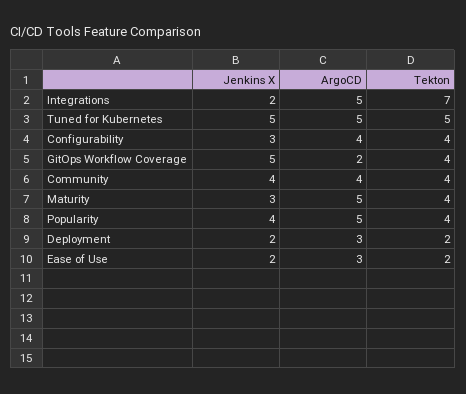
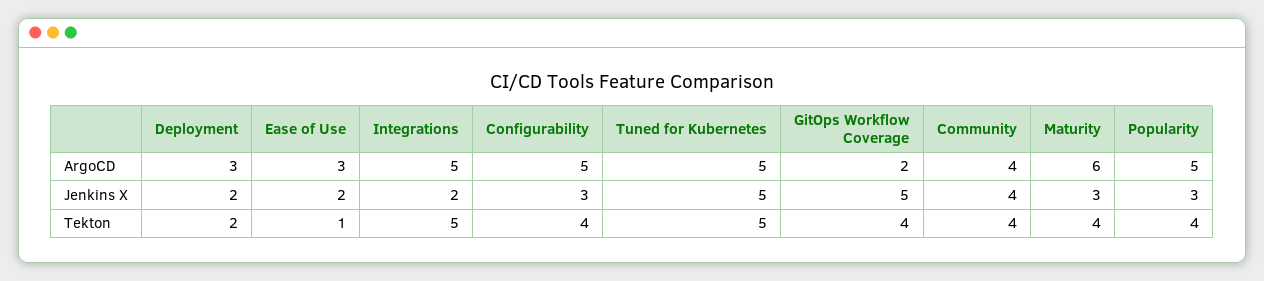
Tekton, Integrations: 7 -> 5
ArgoCD, Configurability: 4 -> 5
ArgoCD, Maturity: 5 -> 6
Jenkins X, Popularity: 4 -> 3
Tekton, Ease of Use: 2 -> 1

